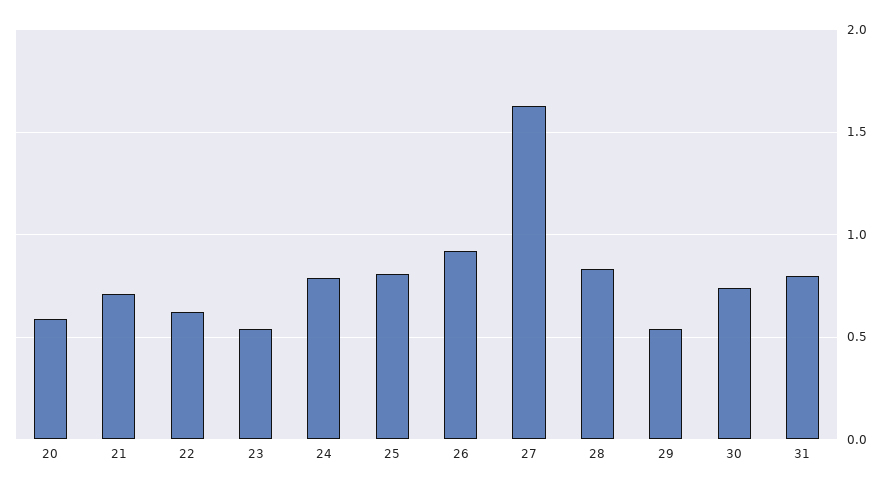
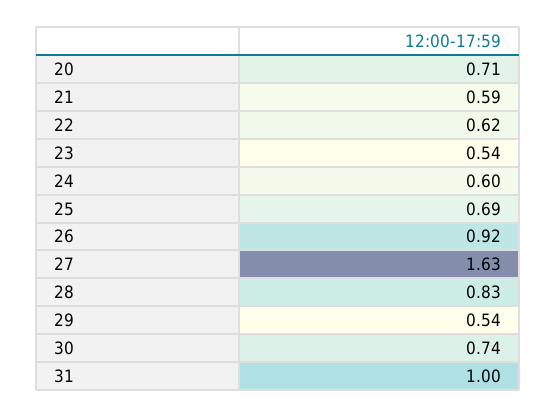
20: 0.6 -> 0.71
21: 0.7 -> 0.59
24: 0.8 -> 0.6
25: 0.8 -> 0.69
31: 0.8 -> 1

